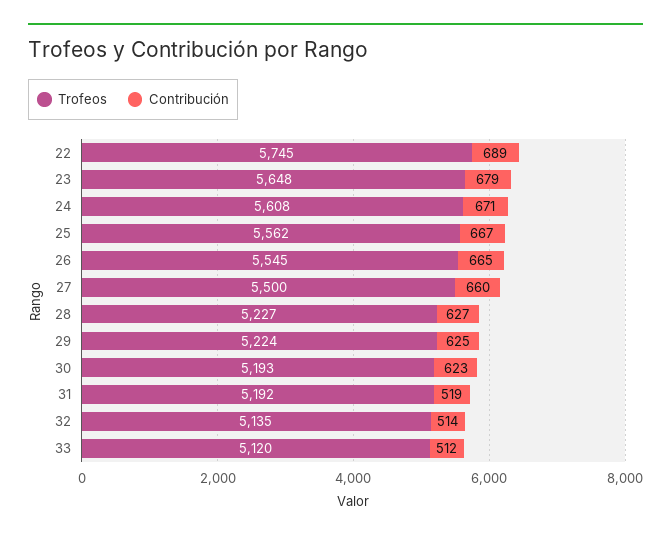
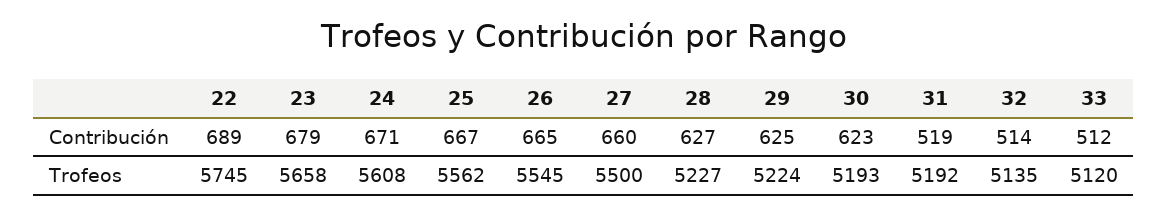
Trofeos, 23: 5648 -> 5658

